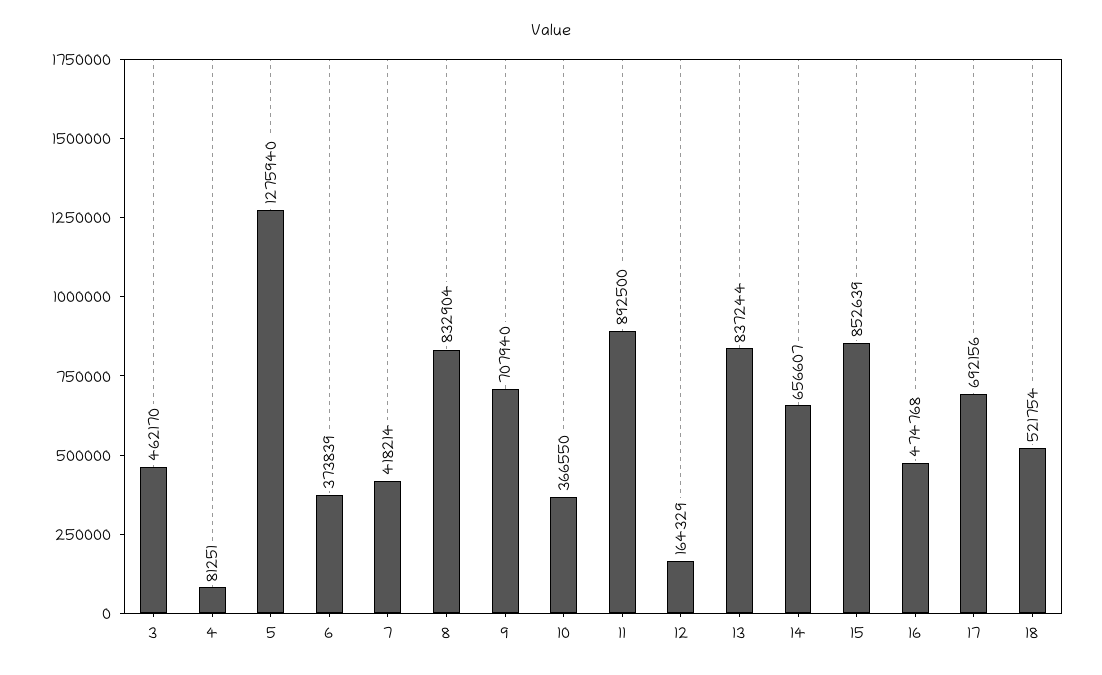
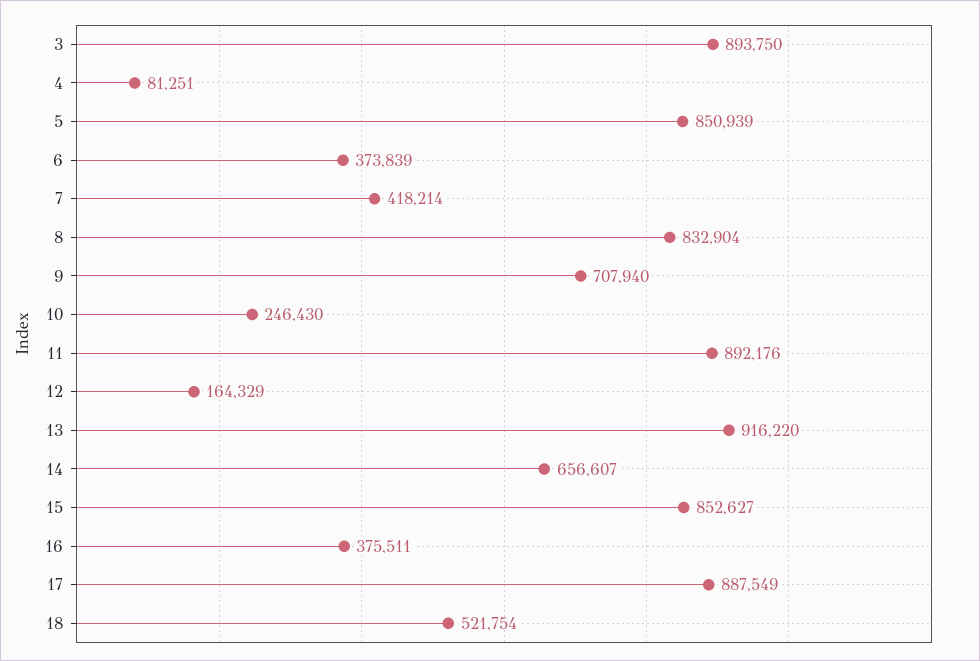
3: 462170 -> 893750
5: 1275940 -> 850939
10: 366550 -> 246430
11: 892500 -> 892176
13: 837244 -> 916220
15: 852639 -> 852627
16: 474768 -> 375511
17: 692156 -> 887549

